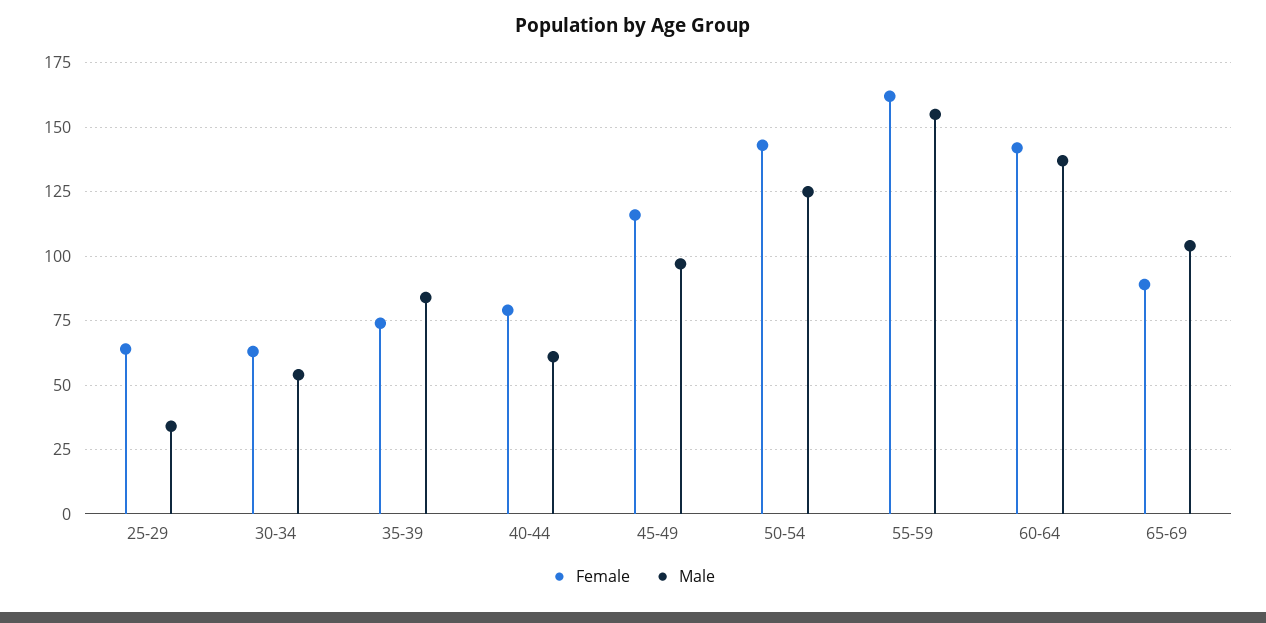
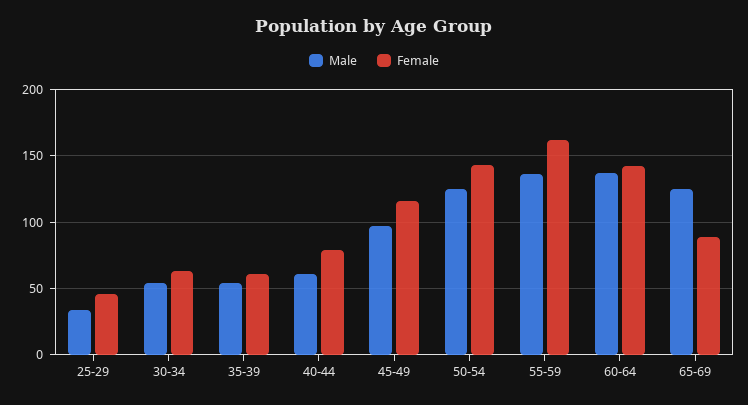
Female, 25-29: 65 -> 45
Female, 35-39: 75 -> 60
Male, 35-39: 85 -> 55
Male, 55-59: 155 -> 135
Male, 65-69: 105 -> 125

